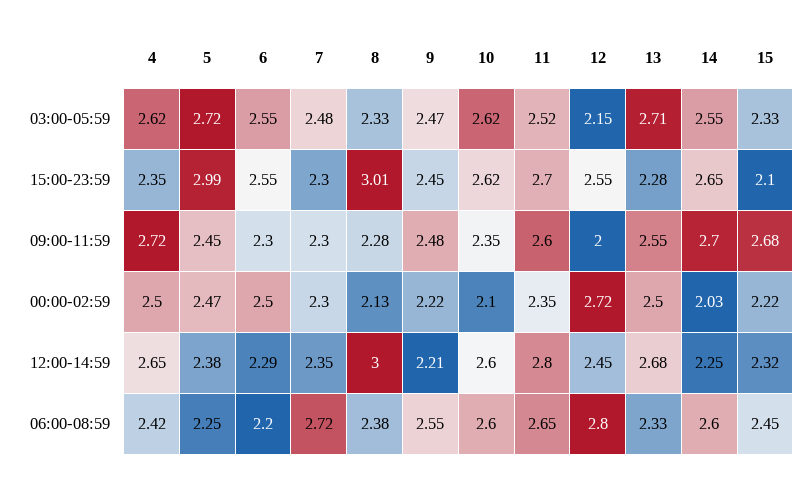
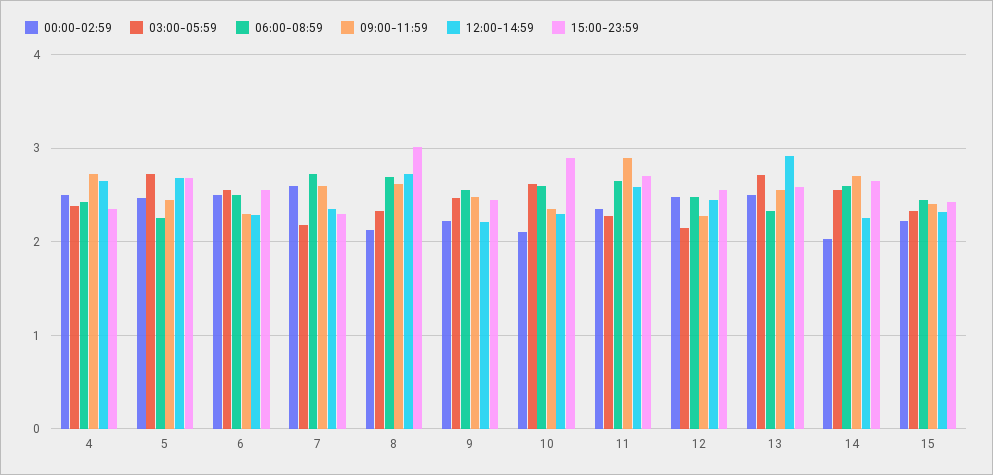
03:00-05:59, 4: 2.62 -> 2.4
03:00-05:59, 7: 2.48 -> 2.2
03:00-05:59, 11: 2.52 -> 2.3
15:00-23:59, 5: 2.99 -> 2.7
15:00-23:59, 10: 2.62 -> 2.9
15:00-23:59, 13: 2.28 -> 2.6
15:00-23:59, 15: 2.1 -> 2.4
09:00-11:59, 7: 2.3 -> 2.6
09:00-11:59, 8: 2.28 -> 2.6
09:00-11:59, 11: 2.6 -> 2.9
09:00-11:59, 12: 2 -> 2.3
09:00-11:59, 15: 2.68 -> 2.4
00:00-02:59, 7: 2.3 -> 2.6
00:00-02:59, 12: 2.72 -> 2.5
12:00-14:59, 5: 2.38 -> 2.7
12:00-14:59, 8: 3 -> 2.7
12:00-14:59, 10: 2.6 -> 2.3
12:00-14:59, 11: 2.8 -> 2.6
12:00-14:59, 13: 2.68 -> 2.9
06:00-08:59, 6: 2.2 -> 2.5
06:00-08:59, 8: 2.38 -> 2.7
06:00-08:59, 12: 2.8 -> 2.5

